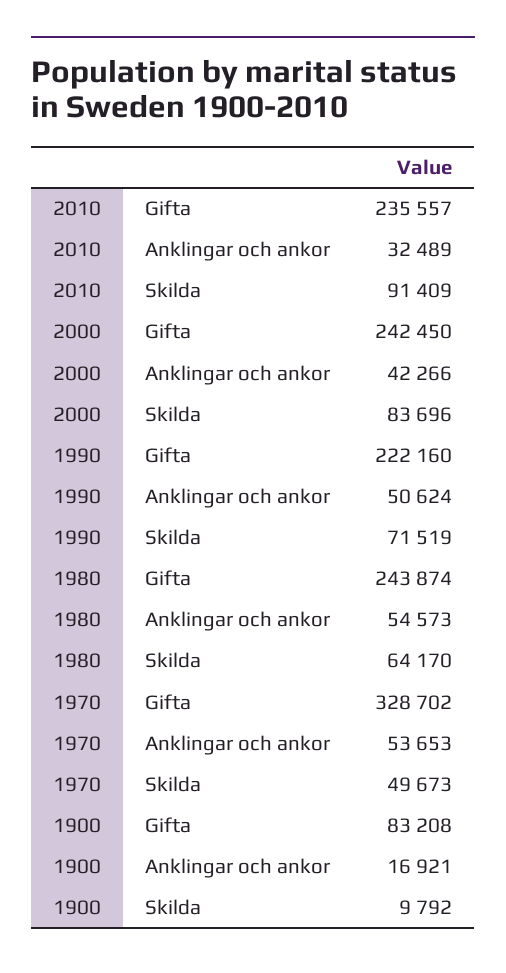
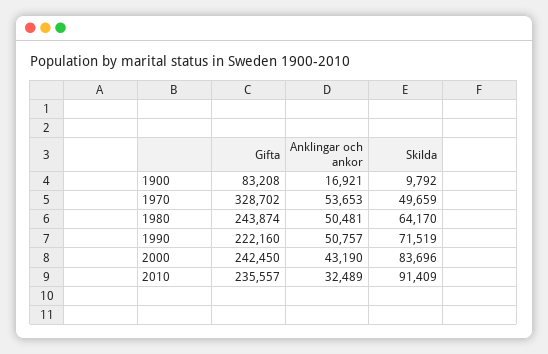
2000, Anklingar och ankor: 42266 -> 43190
1990, Anklingar och ankor: 50624 -> 50757
1980, Anklingar och ankor: 54573 -> 50481
1970, Skilda: 49673 -> 49659

